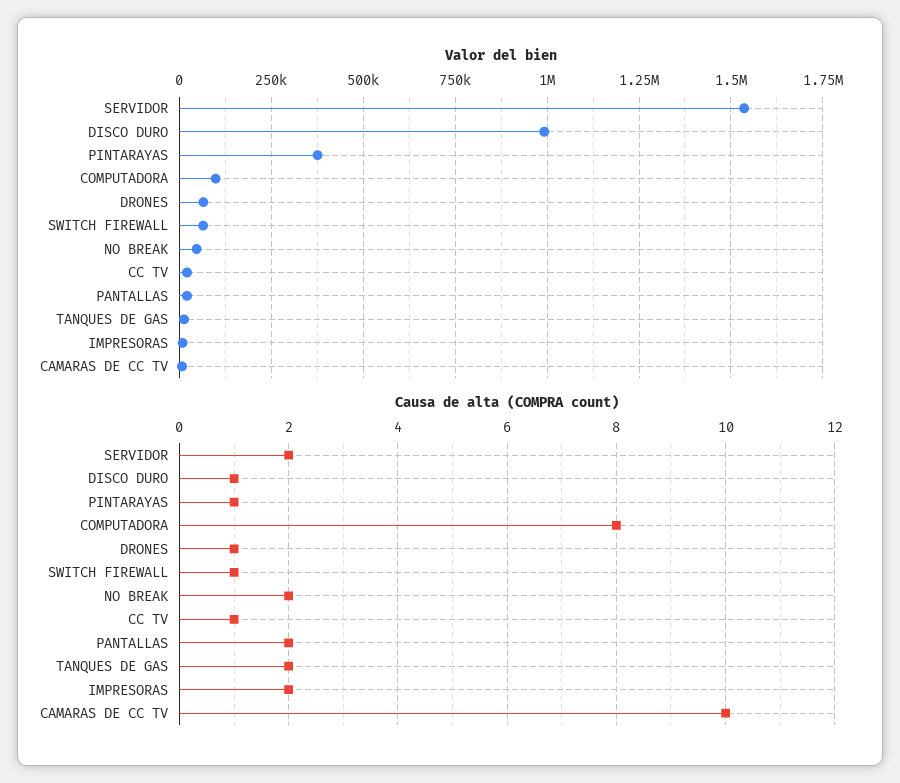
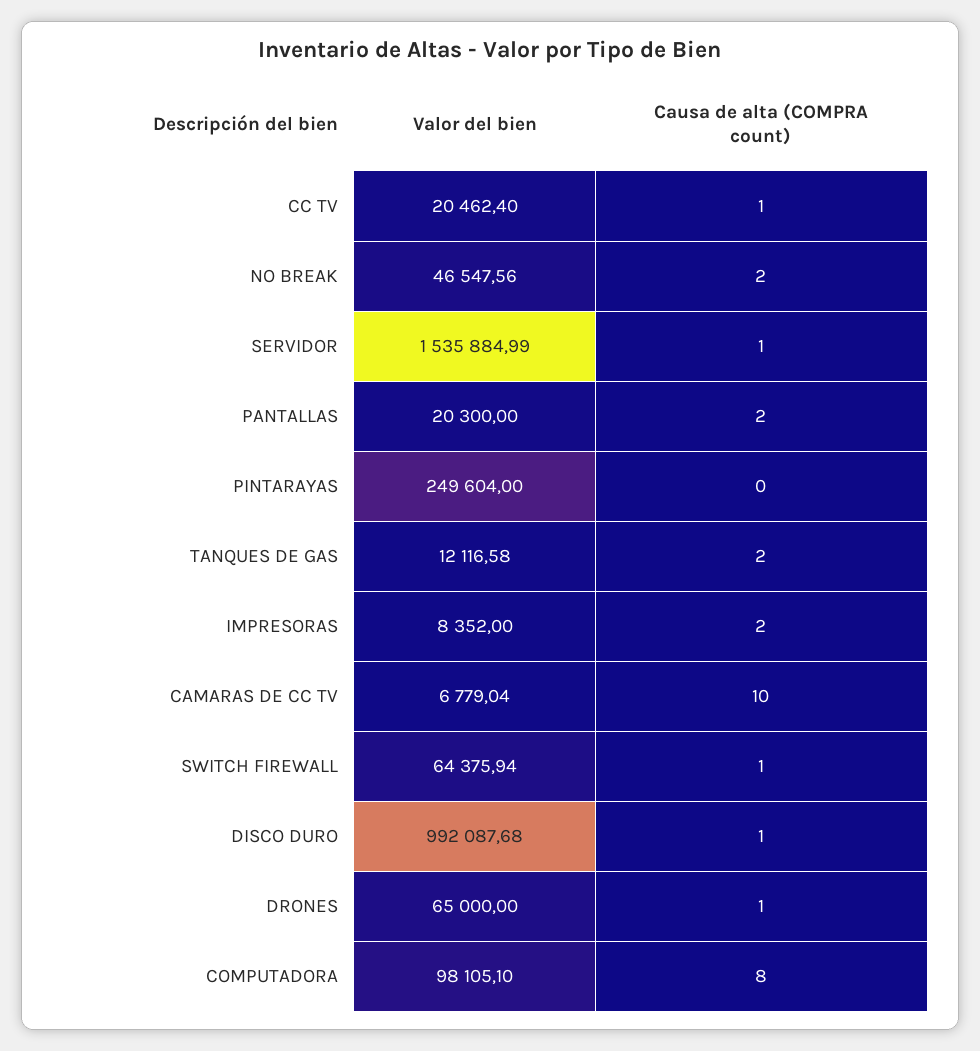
Valor del bien, PINTARAYAS: 375000 -> 249604
Causa de alta (COMPRA count), SERVIDOR: 2 -> 1
Causa de alta (COMPRA count), PINTARAYAS: 1 -> 0

